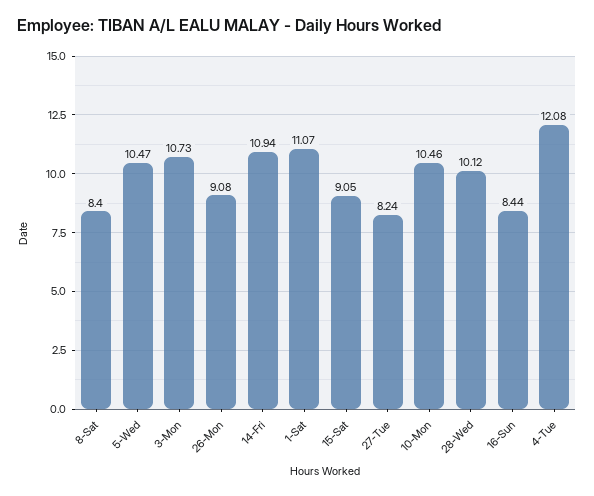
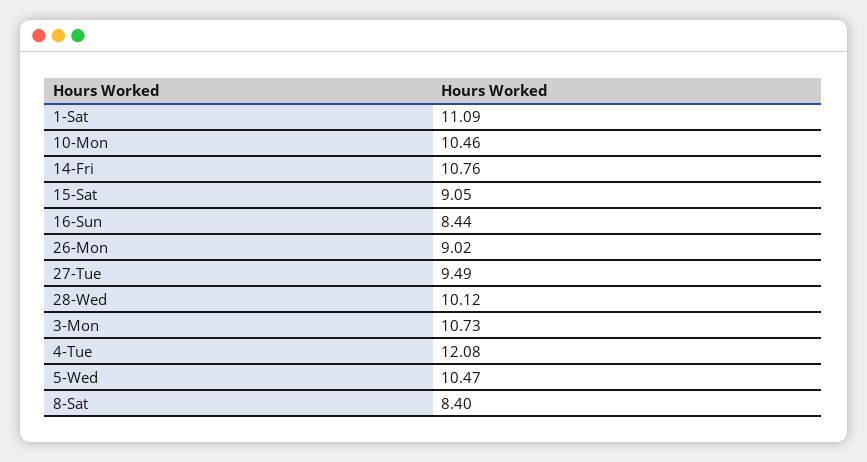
26-Mon: 9.08 -> 9.02
14-Fri: 10.94 -> 10.76
1-Sat: 11.07 -> 11.09
27-Tue: 8.24 -> 9.49

